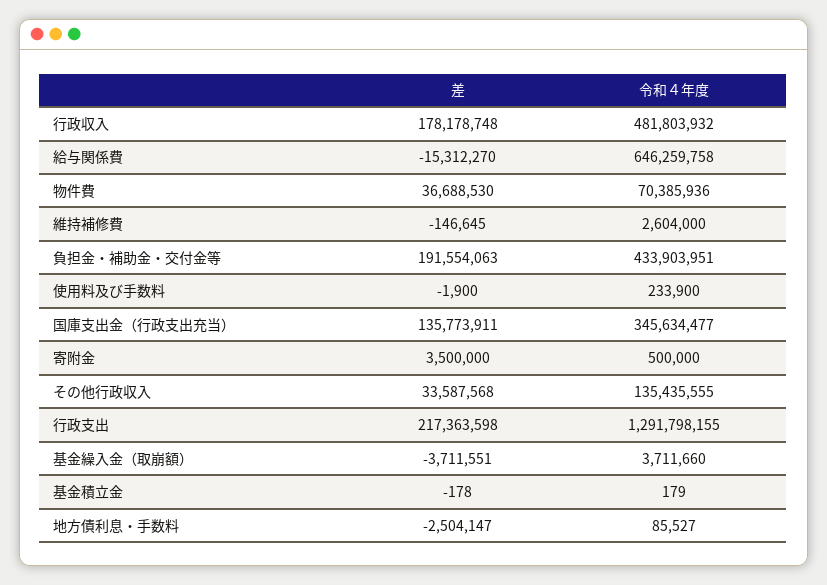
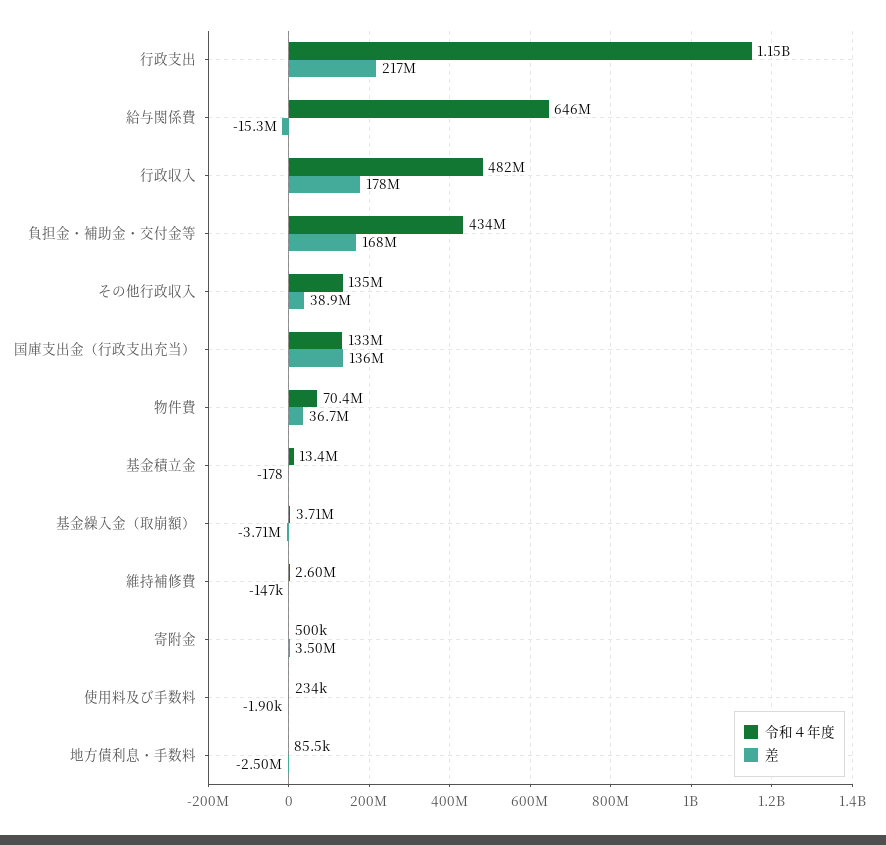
差, 負担金・補助金・交付金等: 191554063 -> 168000000
令和４年度, 国庫支出金（行政支出充当）: 345634477 -> 133000000
差, その他行政収入: 33587568 -> 38900000
令和４年度, 行政支出: 1291798155 -> 1150000000
令和４年度, 基金積立金: 179 -> 13400000

